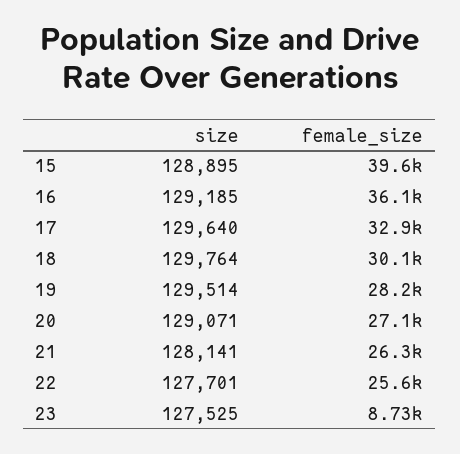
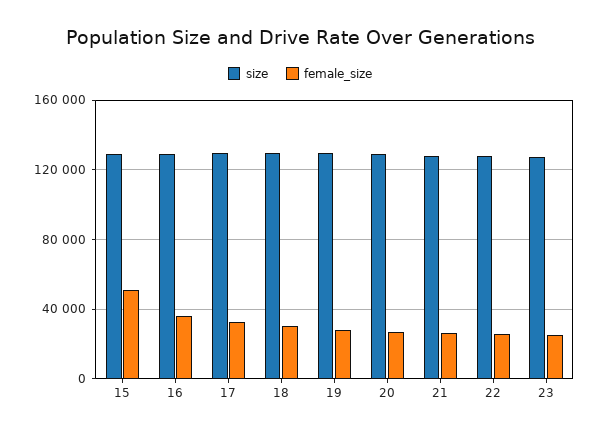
female_size, 15: 39600 -> 50000
female_size, 23: 8730 -> 25000

